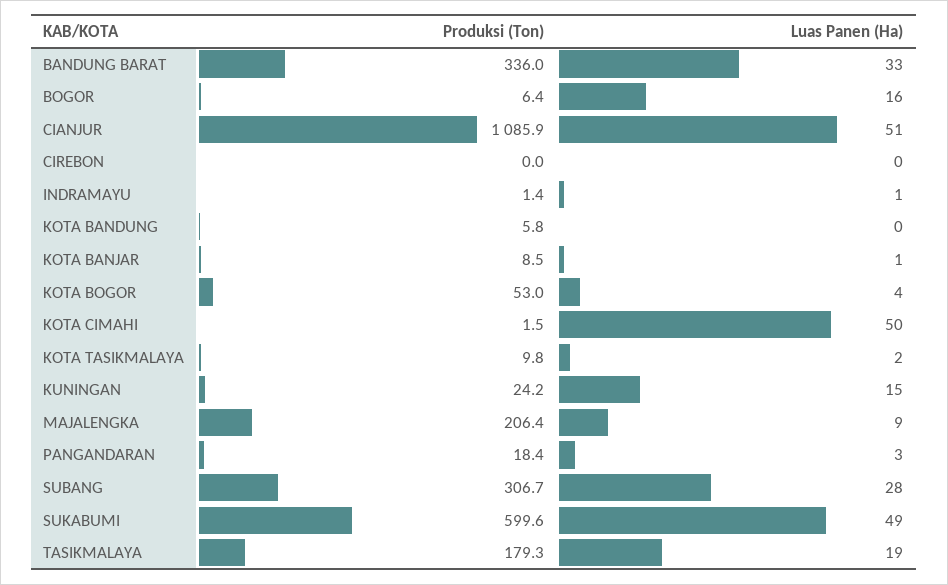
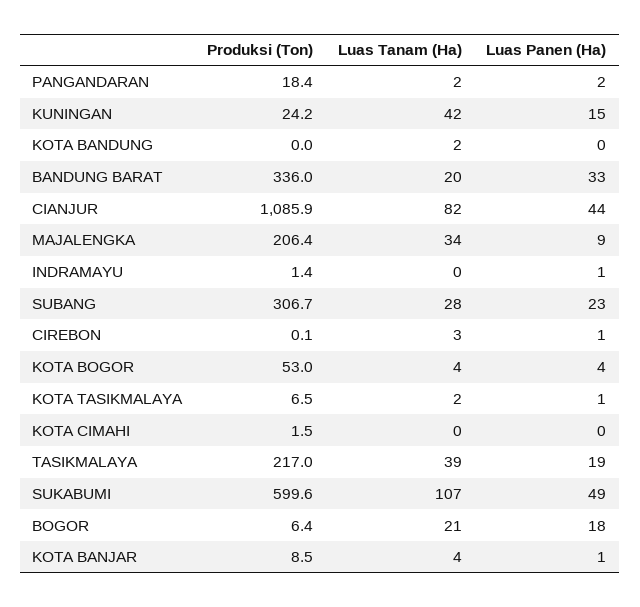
Luas Panen (Ha), BOGOR: 16 -> 18
Luas Panen (Ha), CIANJUR: 51 -> 44
Produksi (Ton), CIREBON: 0 -> 0.1
Luas Panen (Ha), CIREBON: 0 -> 1
Produksi (Ton), KOTA BANDUNG: 5.8 -> 0
Luas Panen (Ha), KOTA CIMAHI: 50 -> 0
Produksi (Ton), KOTA TASIKMALAYA: 9.8 -> 6.5
Luas Panen (Ha), KOTA TASIKMALAYA: 2 -> 1
Luas Panen (Ha), PANGANDARAN: 3 -> 2
Luas Panen (Ha), SUBANG: 28 -> 23
Produksi (Ton), TASIKMALAYA: 179.3 -> 217
Luas Tanam (Ha), PANGANDARAN: none -> 2
Luas Tanam (Ha), KUNINGAN: none -> 42
Luas Tanam (Ha), KOTA BANDUNG: none -> 2
Luas Tanam (Ha), BANDUNG BARAT: none -> 20
Luas Tanam (Ha), CIANJUR: none -> 82
Luas Tanam (Ha), MAJALENGKA: none -> 34
Luas Tanam (Ha), INDRAMAYU: none -> 0
Luas Tanam (Ha), SUBANG: none -> 28
Luas Tanam (Ha), CIREBON: none -> 3
Luas Tanam (Ha), KOTA BOGOR: none -> 4
Luas Tanam (Ha), KOTA TASIKMALAYA: none -> 2
Luas Tanam (Ha), KOTA CIMAHI: none -> 0
Luas Tanam (Ha), TASIKMALAYA: none -> 39
Luas Tanam (Ha), SUKABUMI: none -> 107
Luas Tanam (Ha), BOGOR: none -> 21
Luas Tanam (Ha), KOTA BANJAR: none -> 4

